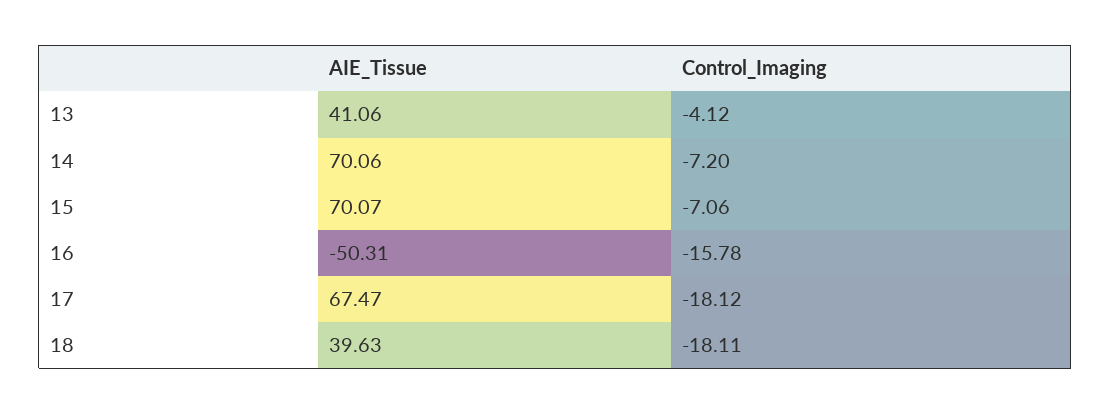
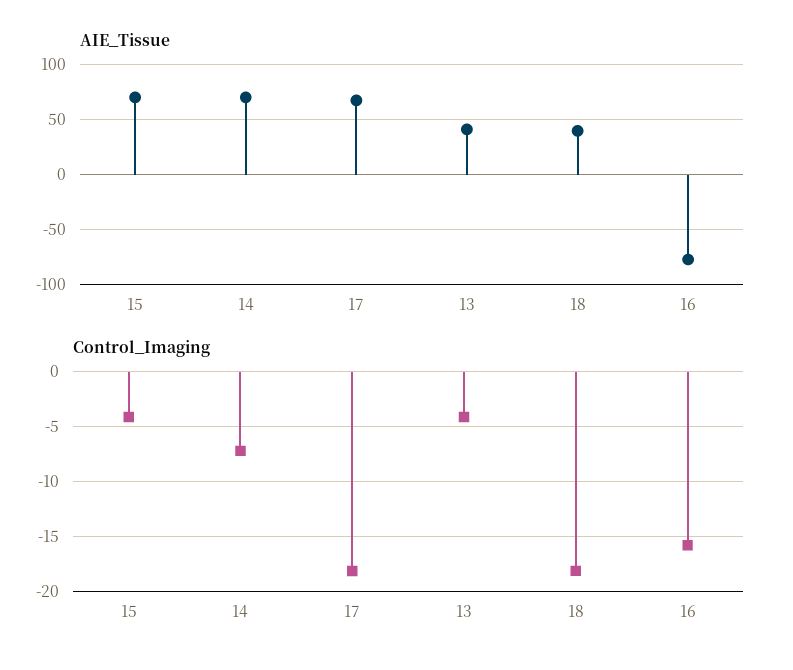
Control_Imaging, 15: -7.06 -> -4
AIE_Tissue, 16: -50.31 -> -80

